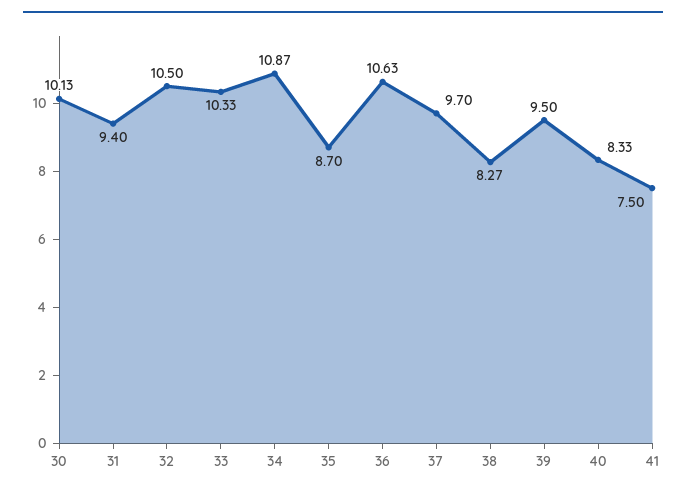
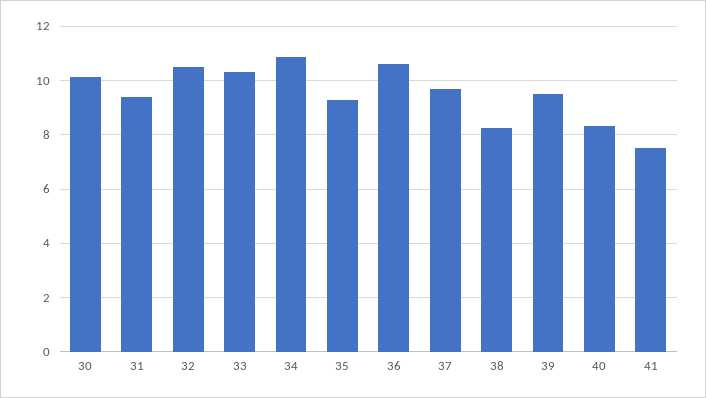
35: 8.7 -> 9.25

